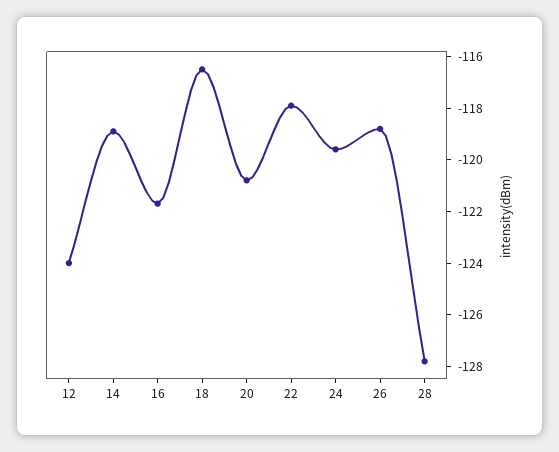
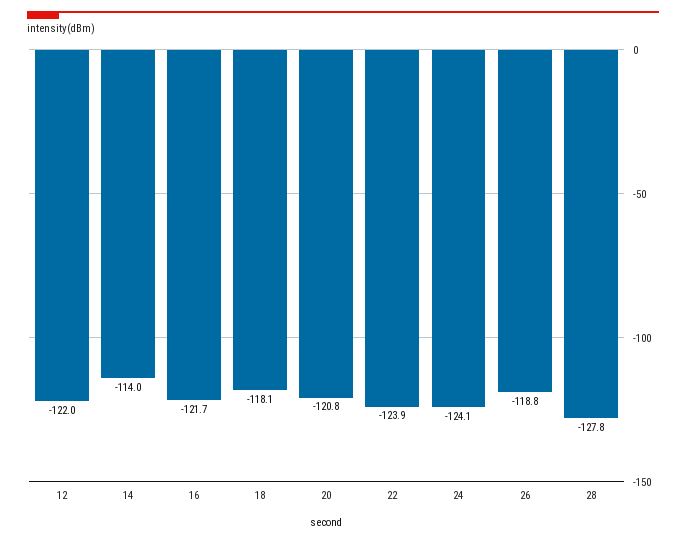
12: -124 -> -122
14: -119 -> -114
18: -116.5 -> -118.1
22: -118 -> -123.9
24: -119.5 -> -124.1

